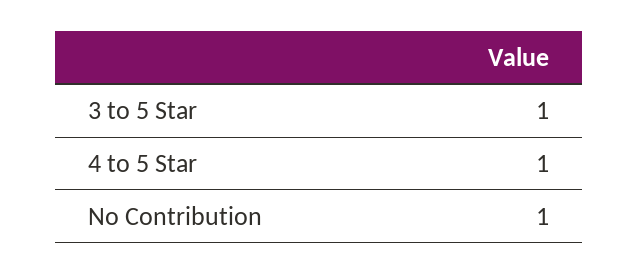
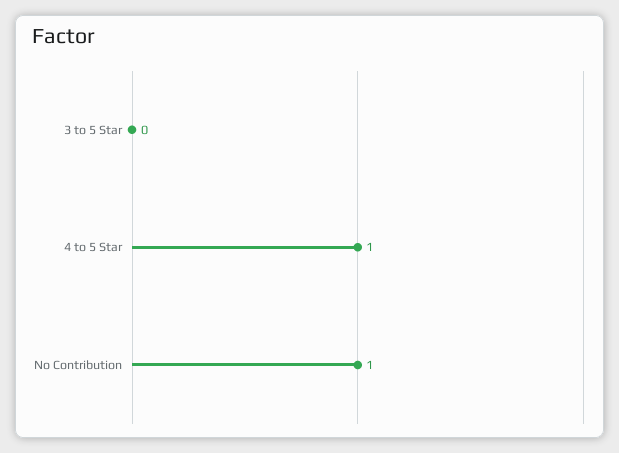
3 to 5 Star: 1 -> 0

